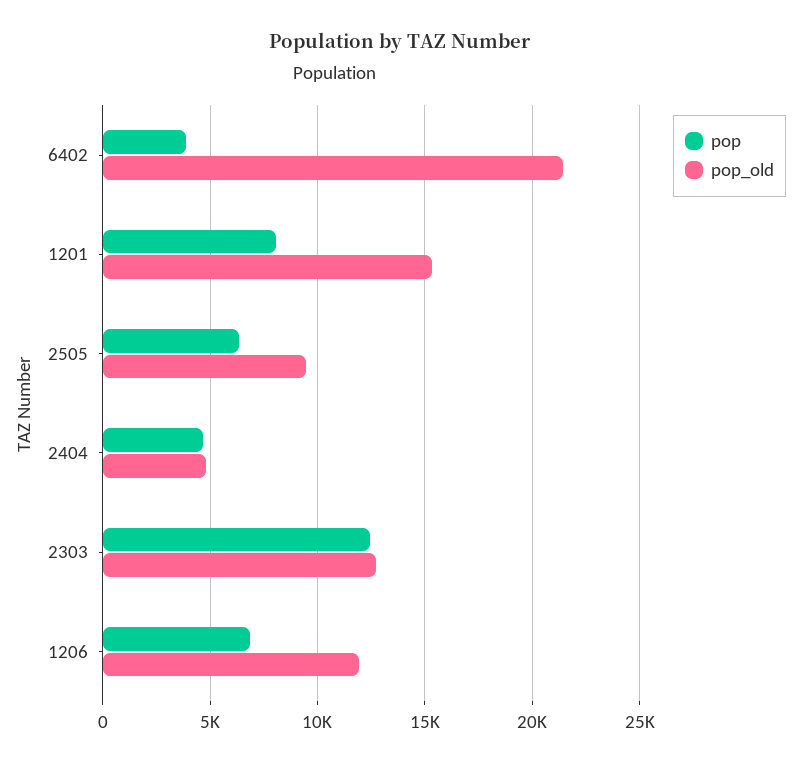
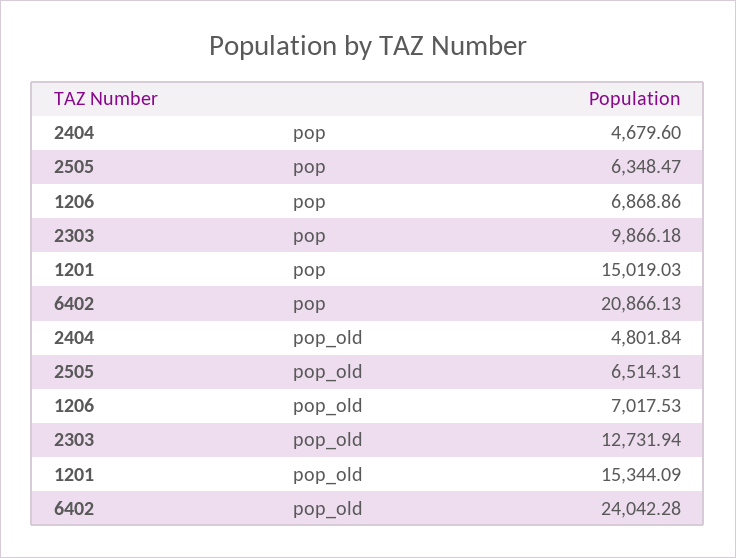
pop, 6402: 4000 -> 20866.13
pop_old, 6402: 21500 -> 24042.28
pop, 1201: 8000 -> 15019.03
pop_old, 2505: 9500 -> 6514.31
pop, 2303: 12500 -> 9866.18
pop_old, 1206: 12000 -> 7017.53

